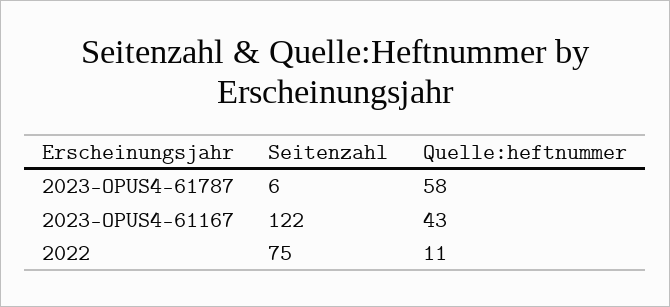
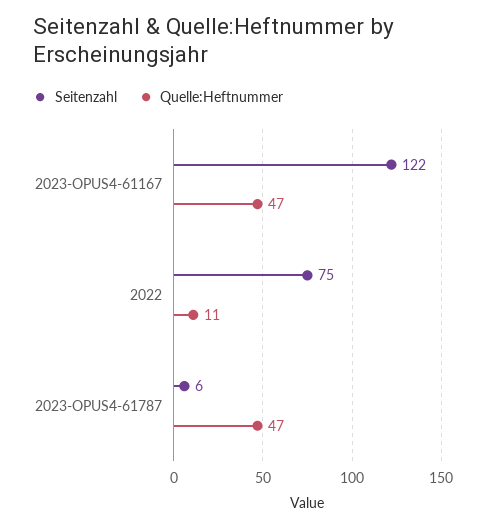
Quelle:heftnummer, 2023-OPUS4-61787: 58 -> 47
Quelle:heftnummer, 2023-OPUS4-61167: 43 -> 47

